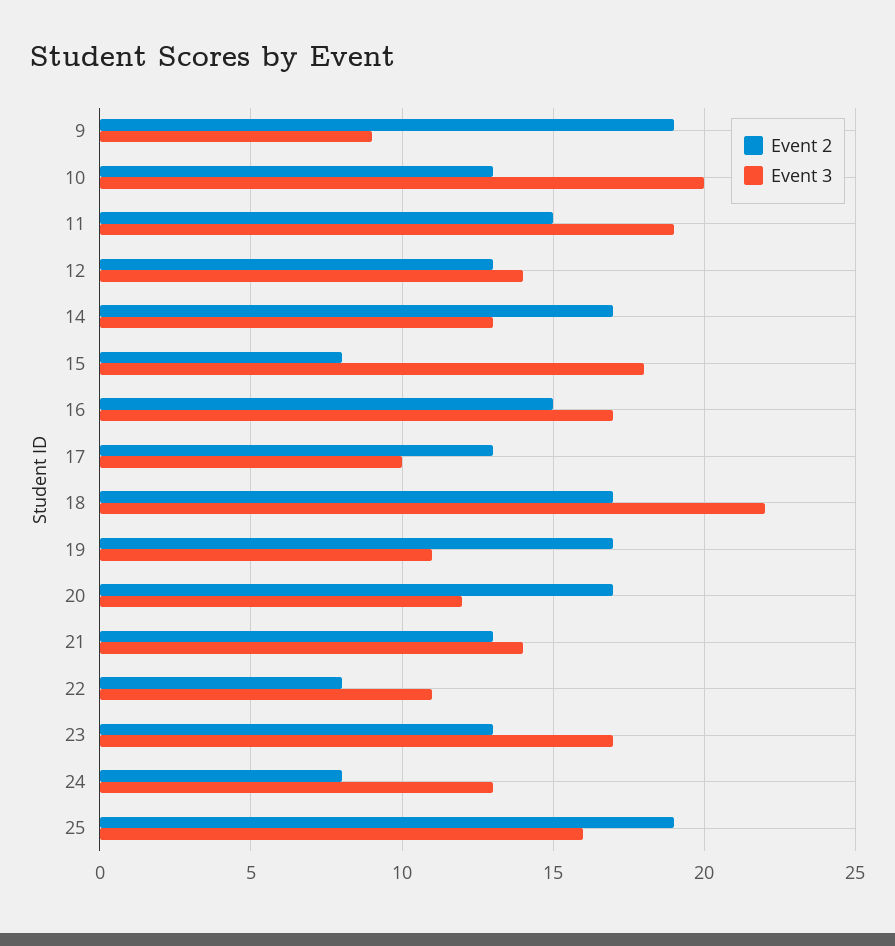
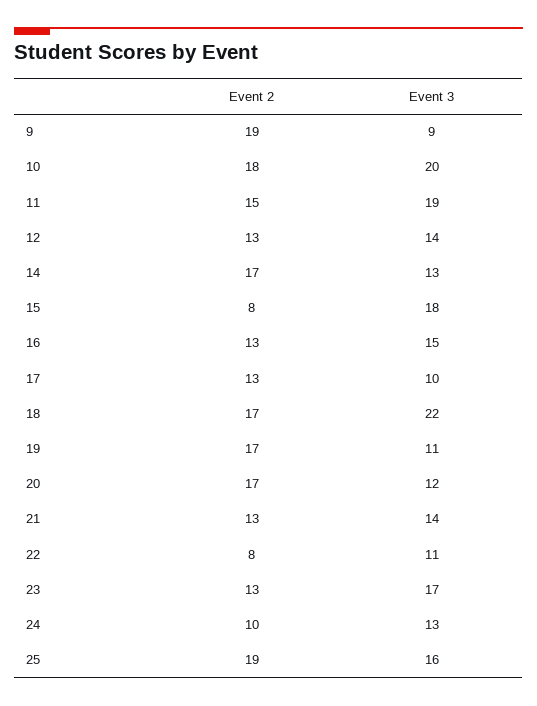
Event 2, 10: 13 -> 18
Event 2, 16: 15 -> 13
Event 3, 16: 17 -> 15
Event 2, 24: 8 -> 10

